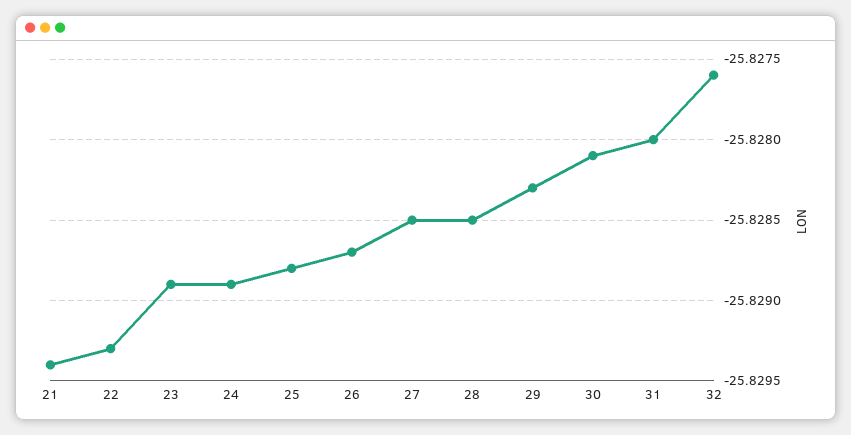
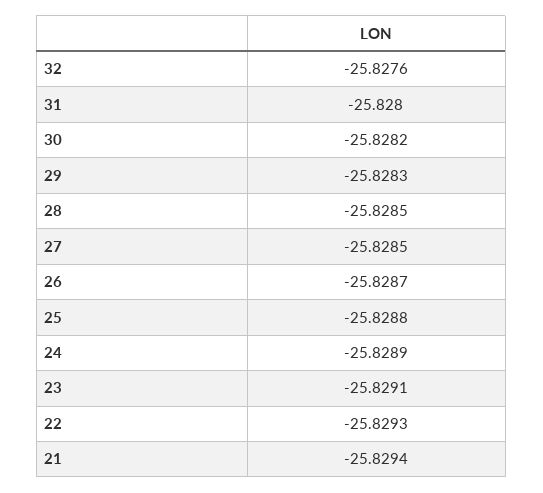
23: -25.8289 -> -25.8291
30: -25.8281 -> -25.8282

